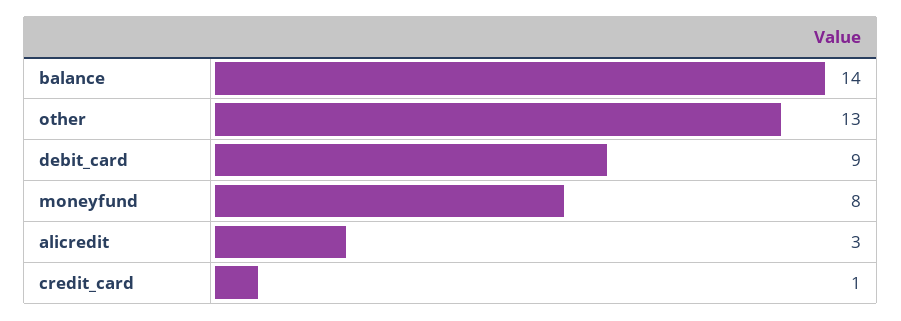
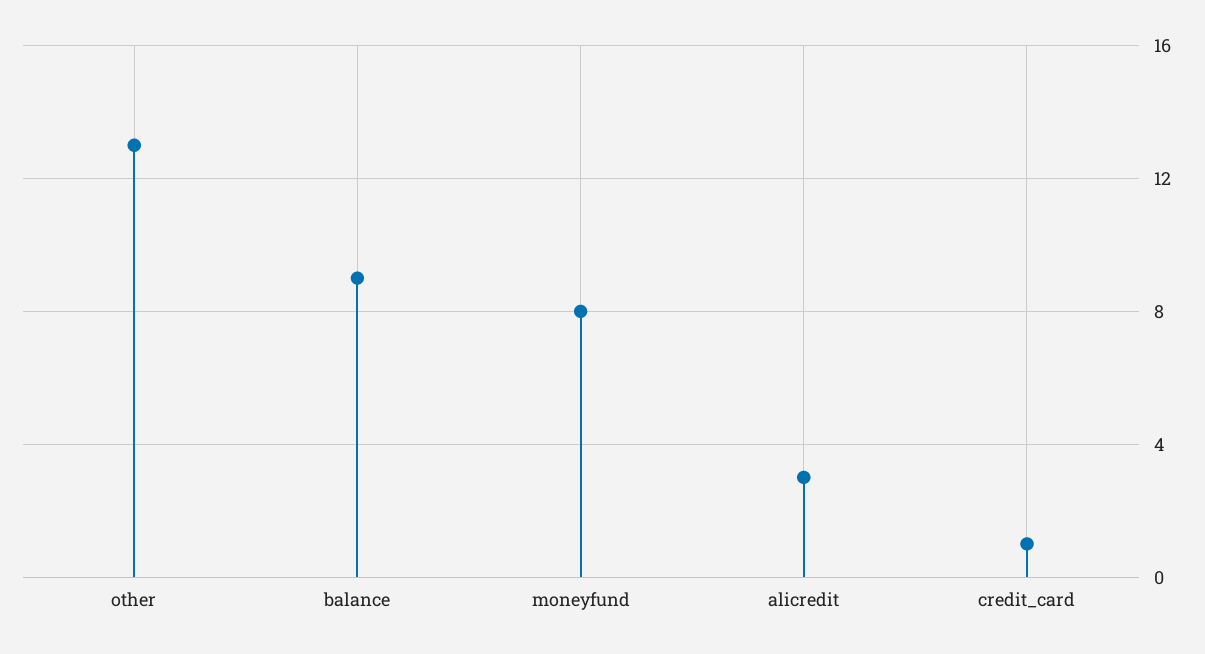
balance: 14 -> 9
debit_card: 9 -> none

